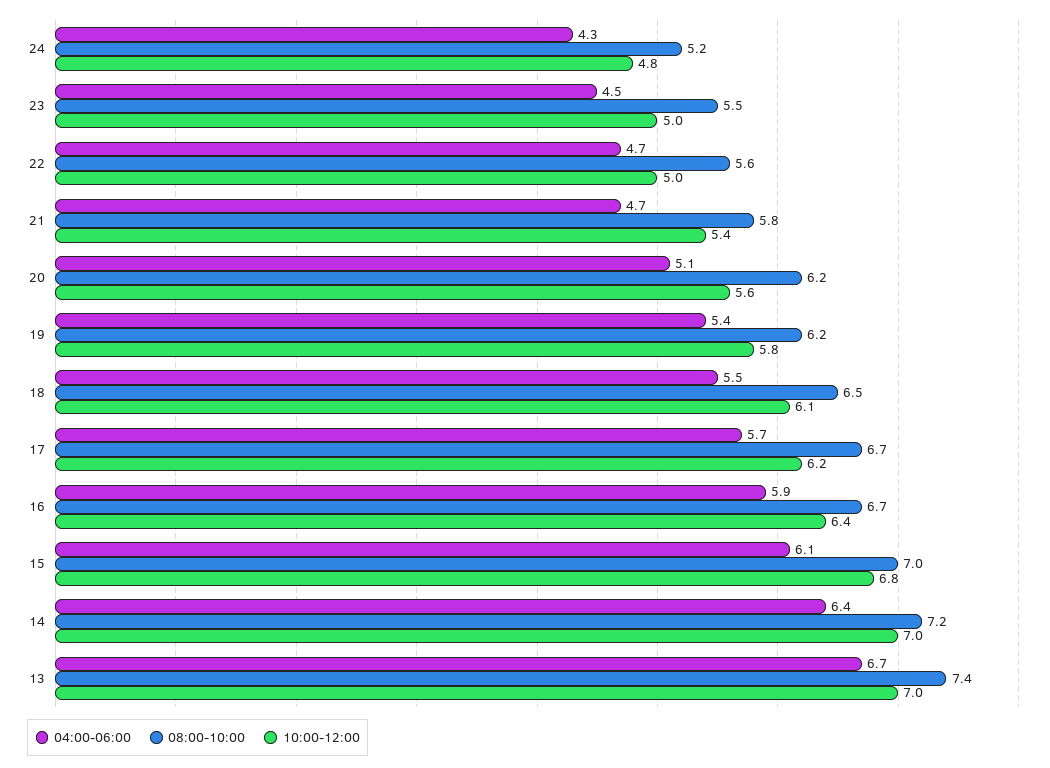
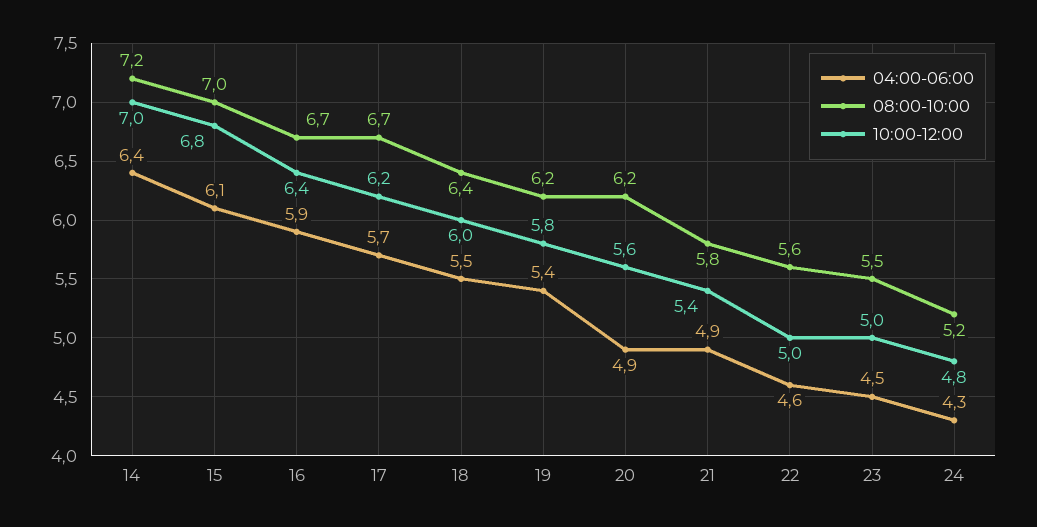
04:00-06:00, 22: 4.7 -> 4.6
04:00-06:00, 21: 4.7 -> 4.9
04:00-06:00, 20: 5.1 -> 4.9
08:00-10:00, 18: 6.5 -> 6.4
10:00-12:00, 18: 6.1 -> 6
04:00-06:00, 13: 6.7 -> none
08:00-10:00, 13: 7.4 -> none
10:00-12:00, 13: 7 -> none

